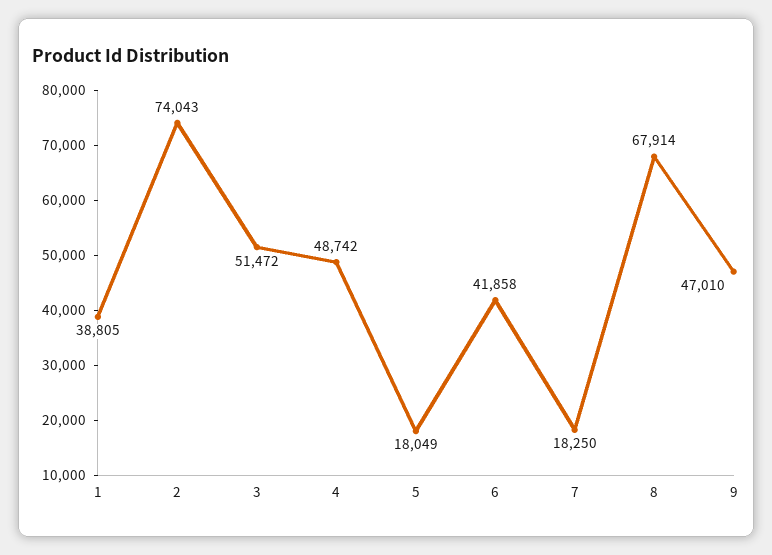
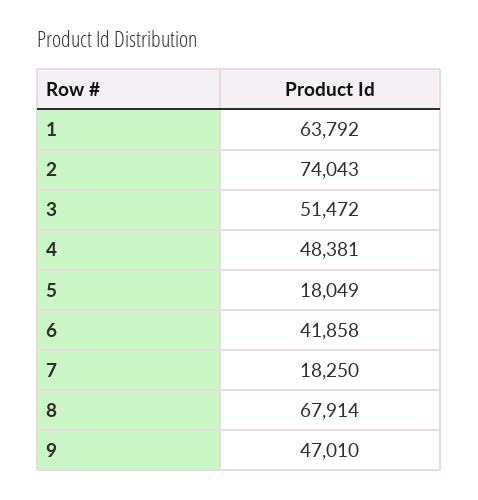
1: 38805 -> 63792
4: 48742 -> 48381

